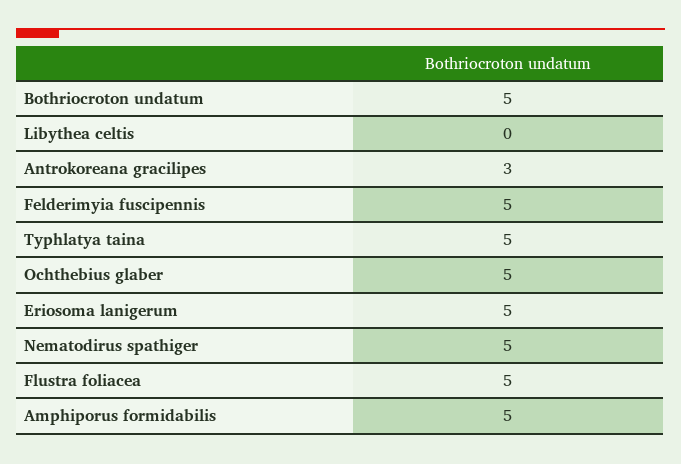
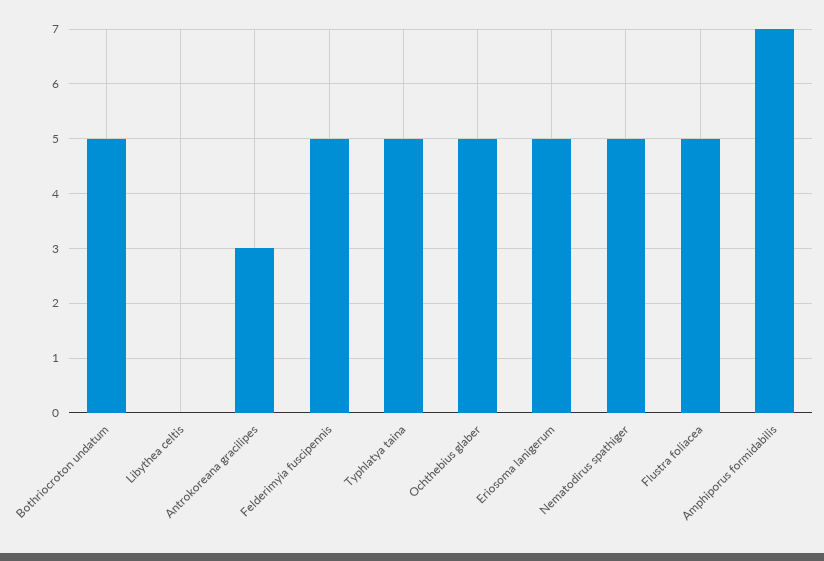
Amphiporus formidabilis: 5 -> 7

